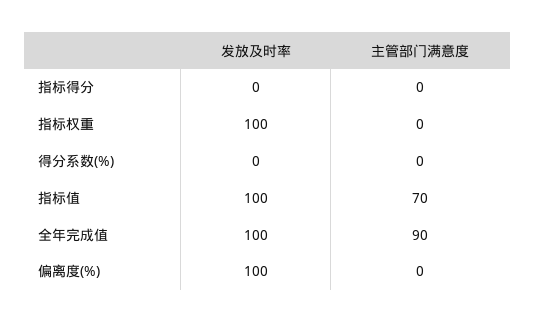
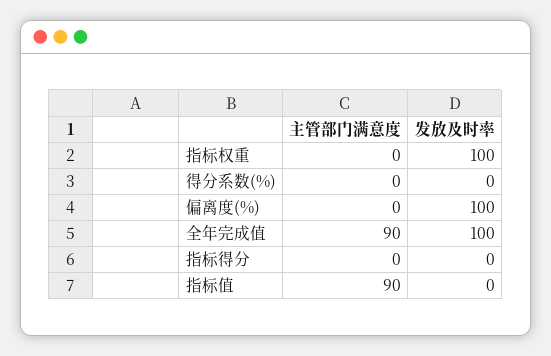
发放及时率, 指标值: 100 -> 0
主管部门满意度, 指标值: 70 -> 90

